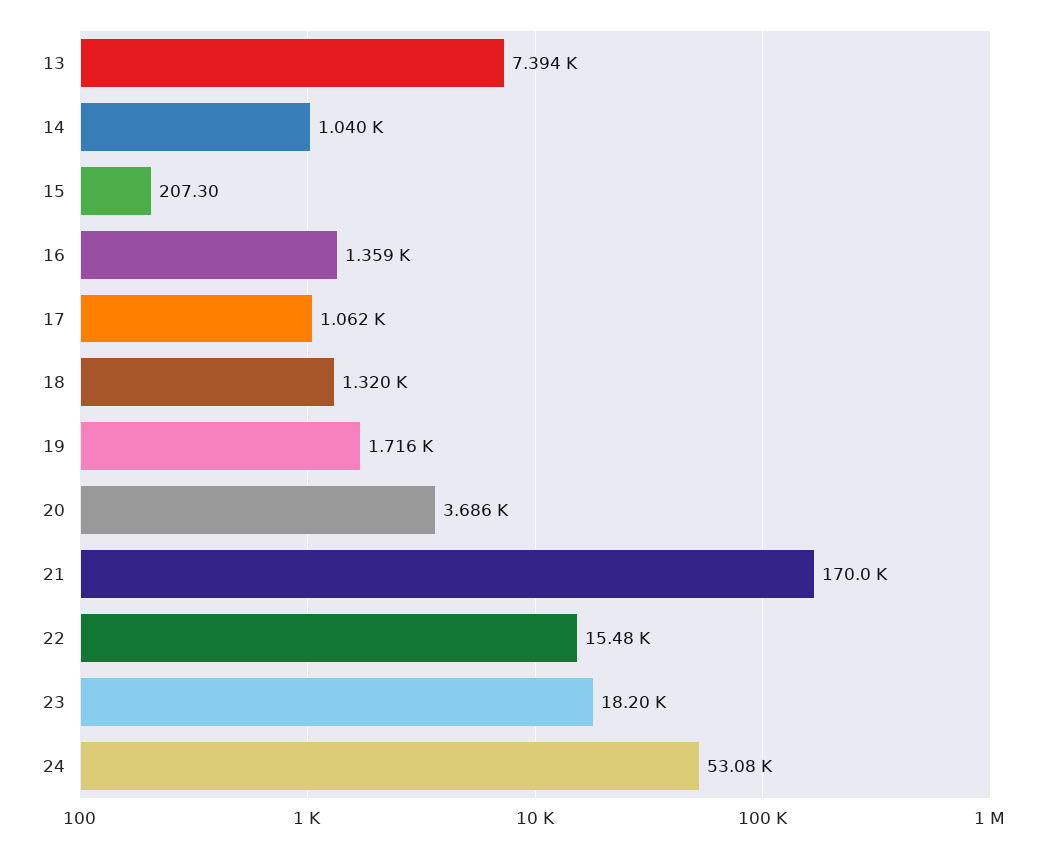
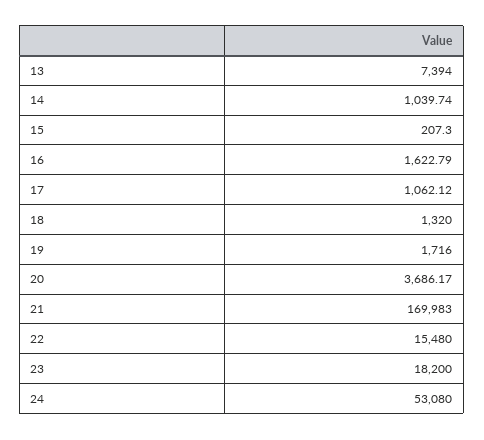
16: 1359 -> 1622.79

